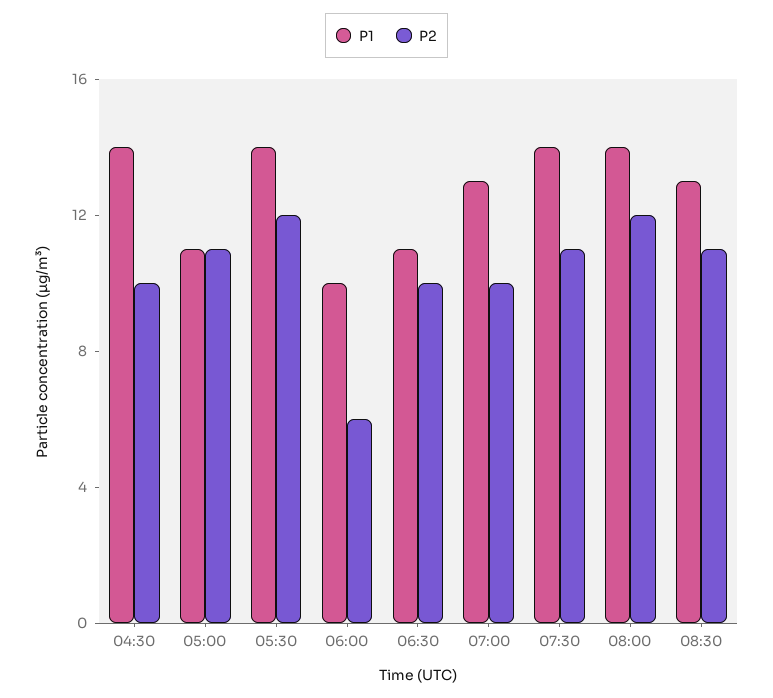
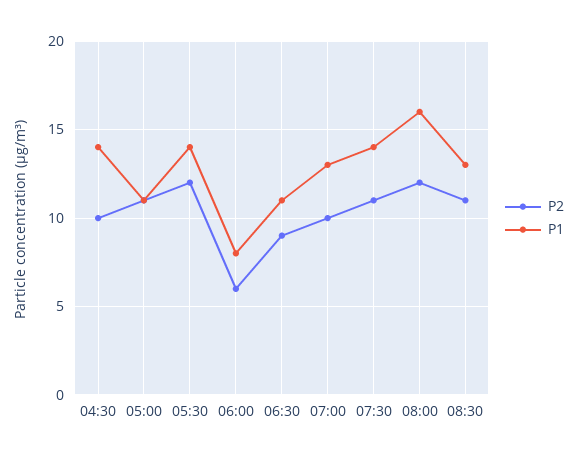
P1, 06:00: 10 -> 8
P2, 06:30: 10 -> 9
P1, 08:00: 14 -> 16

